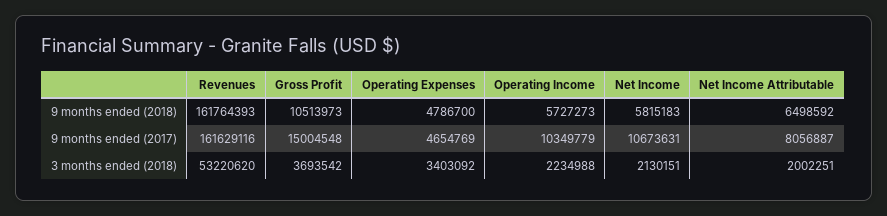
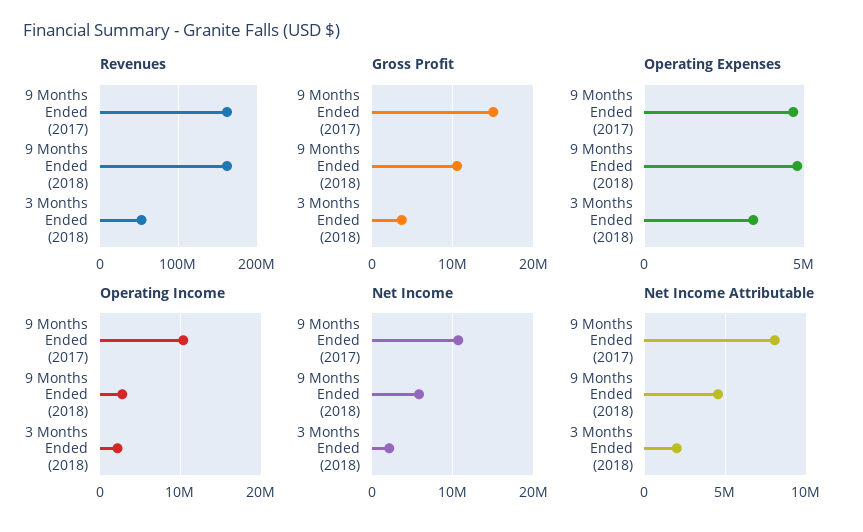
Operating Income, 9 months ended (2018): 5727273 -> 3000000
Net Income Attributable, 9 months ended (2018): 6498592 -> 4500000

